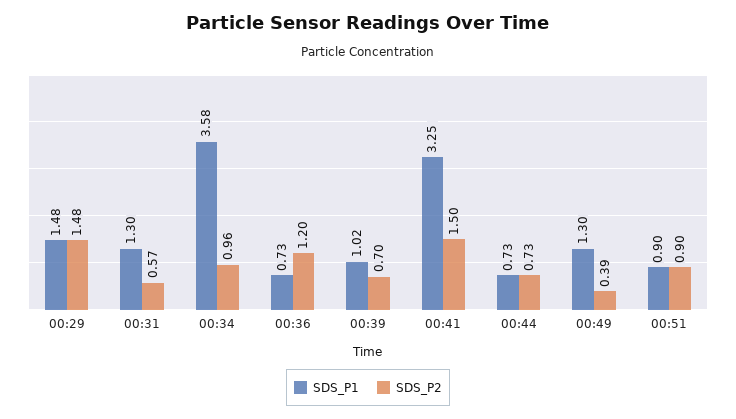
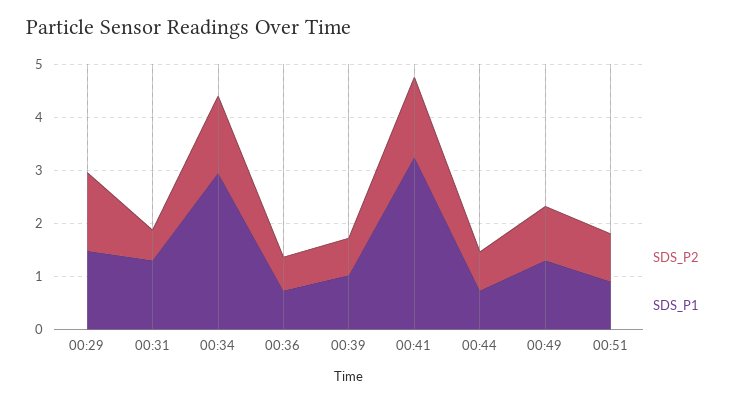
SDS_P1, 00:34: 3.58 -> 3
SDS_P2, 00:34: 0.96 -> 1.4
SDS_P2, 00:36: 1.2 -> 0.6
SDS_P2, 00:49: 0.39 -> 1

